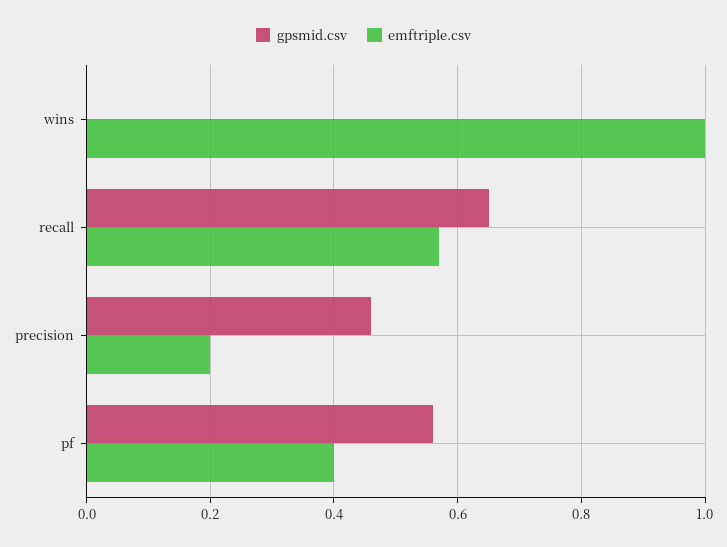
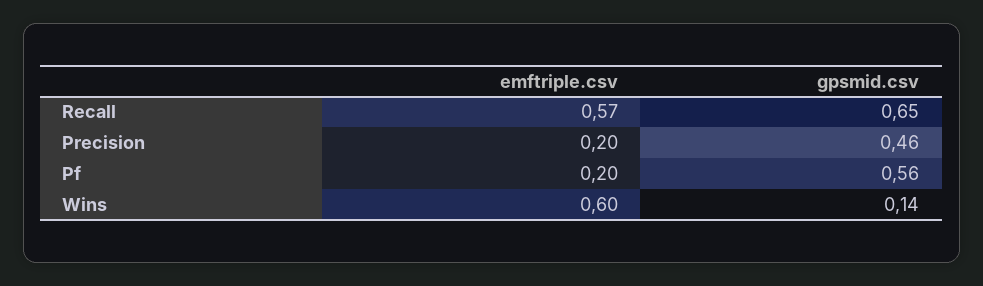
gpsmid.csv, wins: 0 -> 0.14
emftriple.csv, wins: 1 -> 0.6
emftriple.csv, pf: 0.4 -> 0.2

